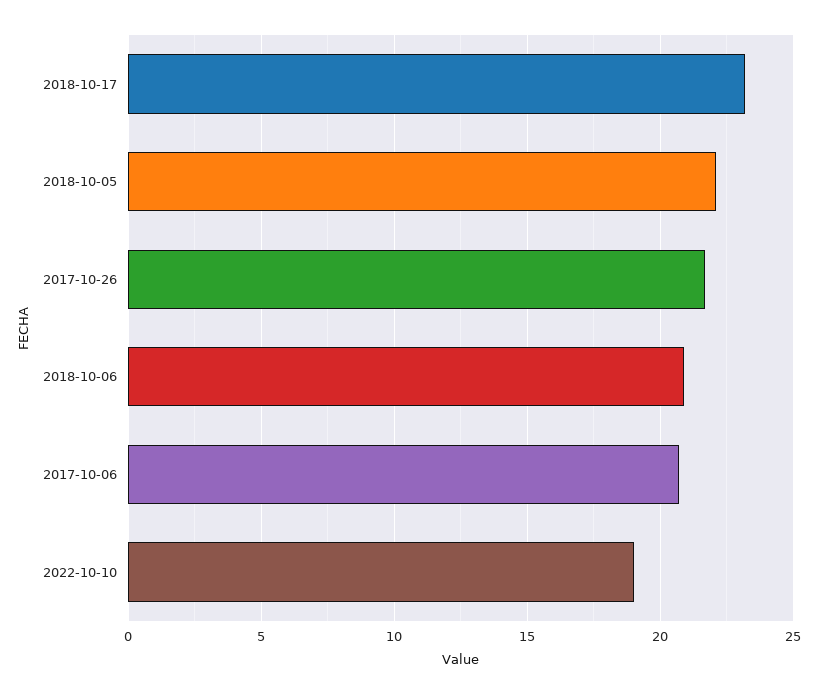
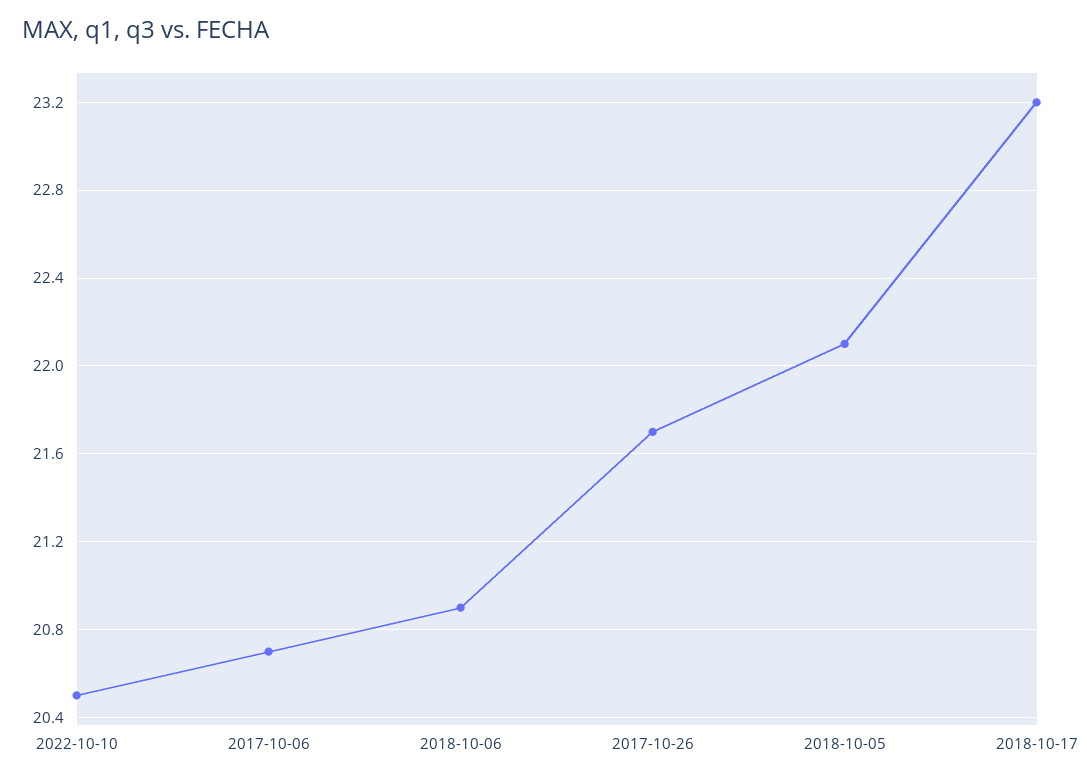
2022-10-10: 19 -> 20.5

